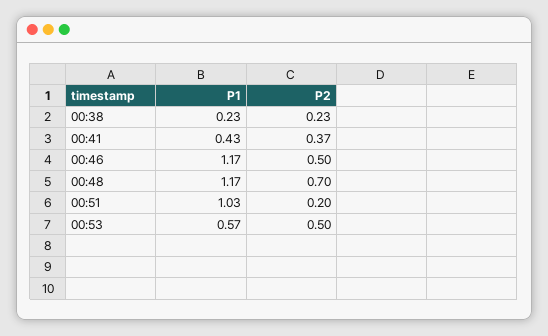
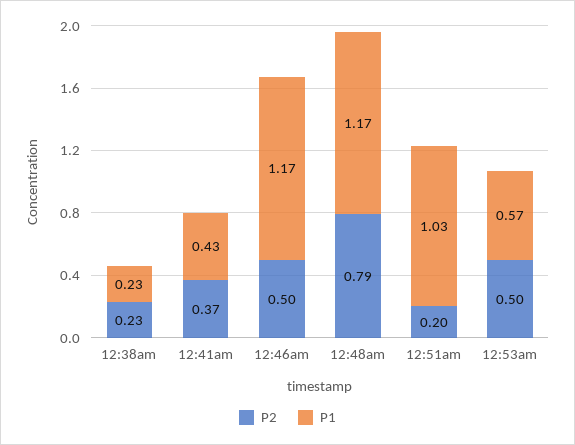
P2, 00:48: 0.7 -> 0.79

